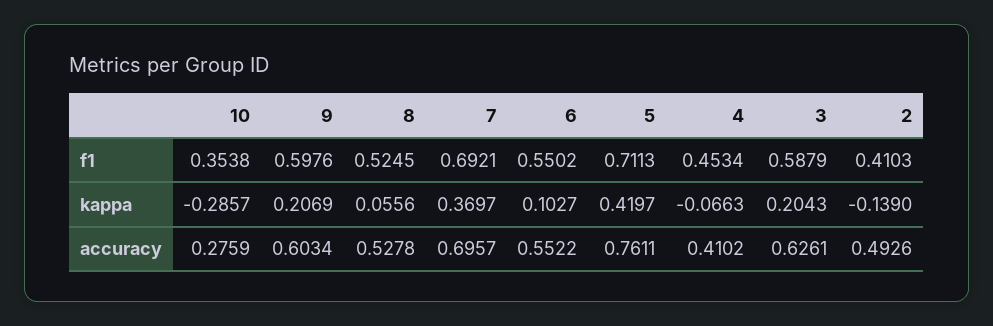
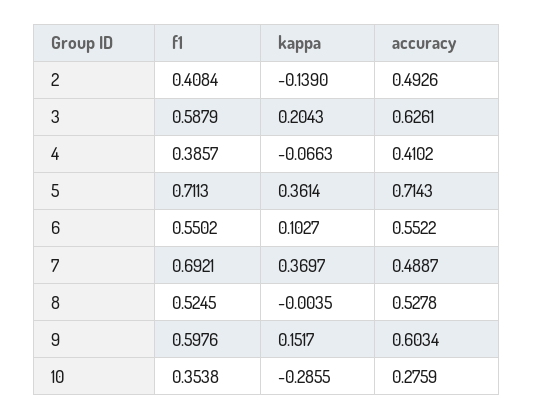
4, f1: 0.4534 -> 0.3857
2, f1: 0.4103 -> 0.4084
10, kappa: -0.2857 -> -0.2855
9, kappa: 0.2069 -> 0.1517
8, kappa: 0.0556 -> -0.0035
5, kappa: 0.4197 -> 0.3614
7, accuracy: 0.6957 -> 0.4887
5, accuracy: 0.7611 -> 0.7143

